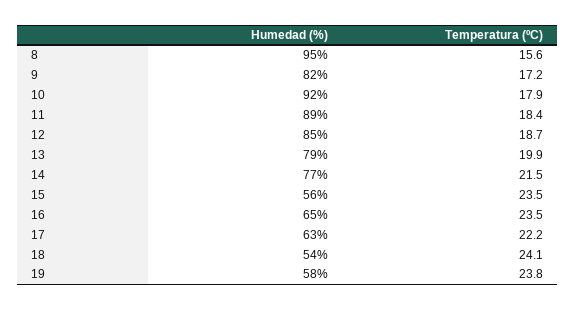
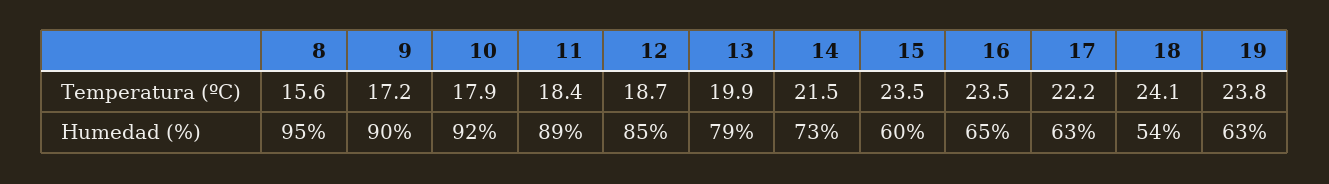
Humedad (%), 9: 82 -> 90
Humedad (%), 14: 77 -> 73
Humedad (%), 15: 56 -> 60
Humedad (%), 19: 58 -> 63

